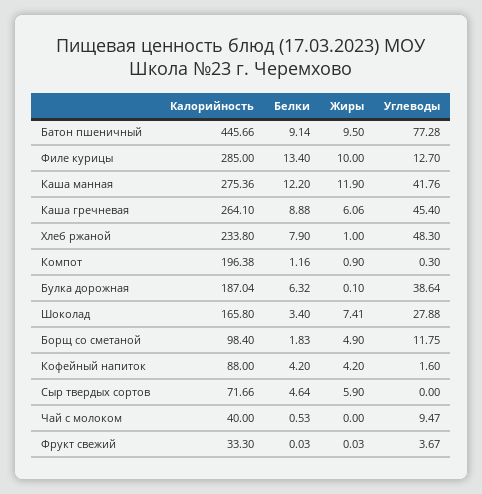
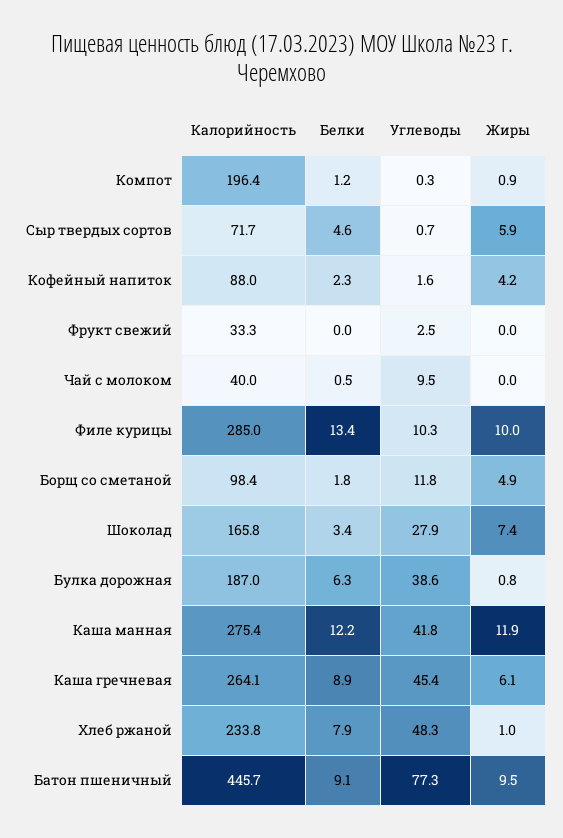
Углеводы, Филе курицы: 12.7 -> 10.3
Жиры, Булка дорожная: 0.1 -> 0.8
Белки, Кофейный напиток: 4.2 -> 2.3
Углеводы, Сыр твердых сортов: 0 -> 0.7
Углеводы, Фрукт свежий: 3.67 -> 2.5

